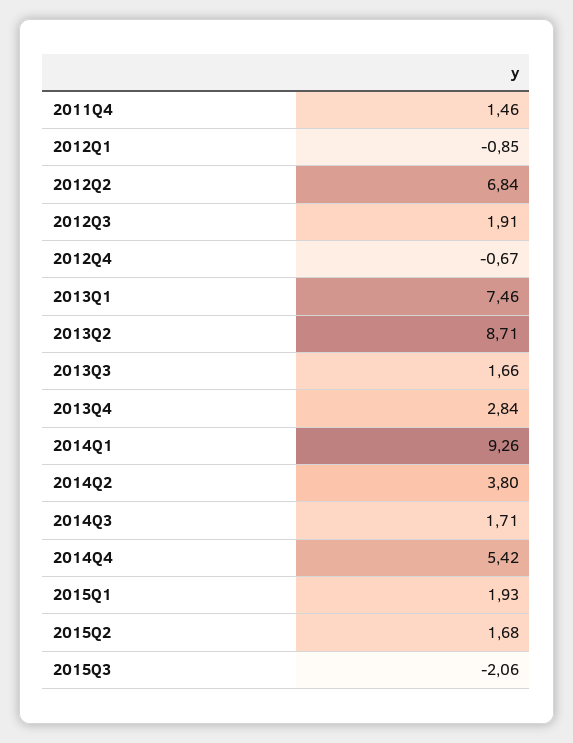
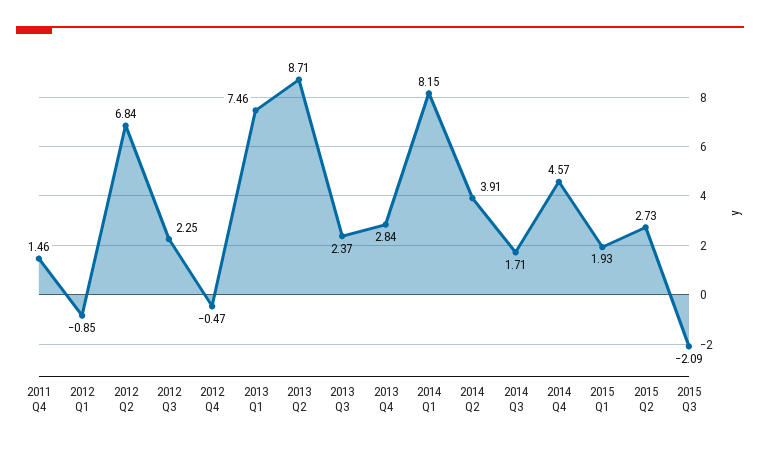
2012Q3: 1.91 -> 2.25
2012Q4: -0.67 -> -0.47
2013Q3: 1.66 -> 2.37
2014Q1: 9.26 -> 8.15
2014Q2: 3.8 -> 3.91
2014Q4: 5.42 -> 4.57
2015Q2: 1.68 -> 2.73
2015Q3: -2.06 -> -2.09

